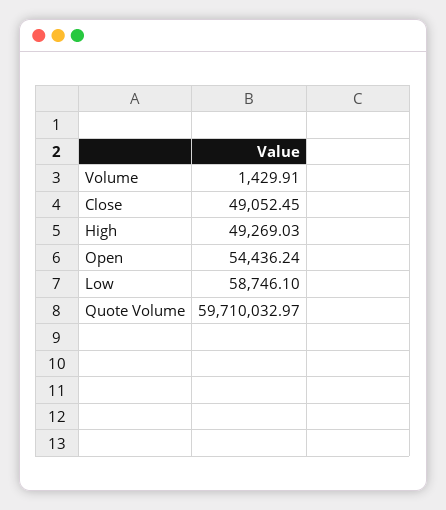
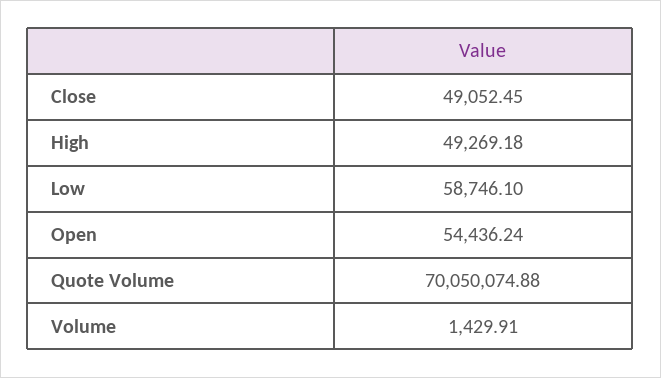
High: 49269.03 -> 49269.18
Quote Volume: 59710032.97 -> 70050074.88

